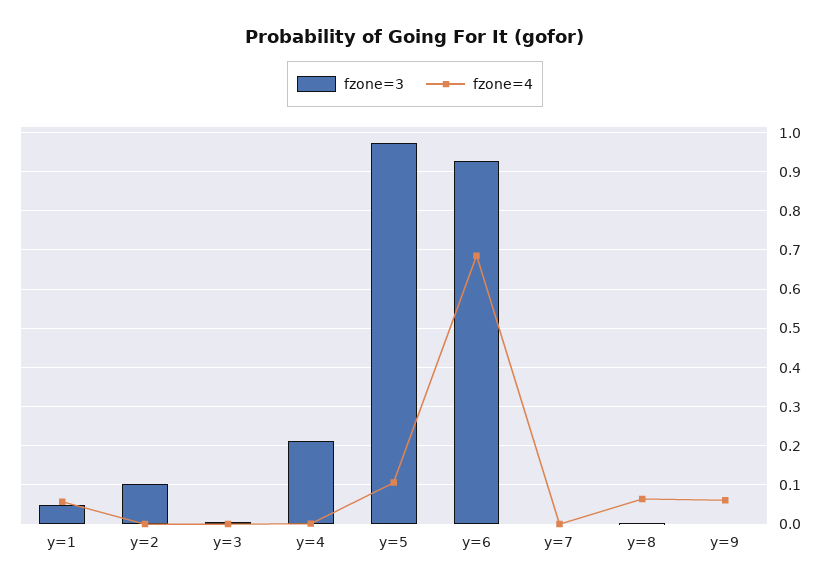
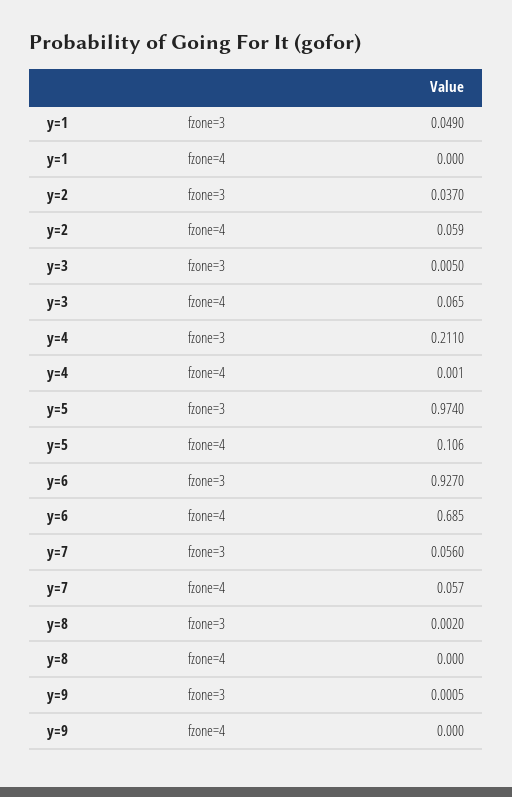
fzone=4, y=1: 0.06 -> 0
fzone=3, y=2: 0.1 -> 0.037
fzone=4, y=2: 0 -> 0.059
fzone=4, y=3: 0 -> 0.065
fzone=3, y=7: 0 -> 0.056
fzone=4, y=7: 0 -> 0.057
fzone=4, y=8: 0.06 -> 0
fzone=4, y=9: 0.06 -> 0

